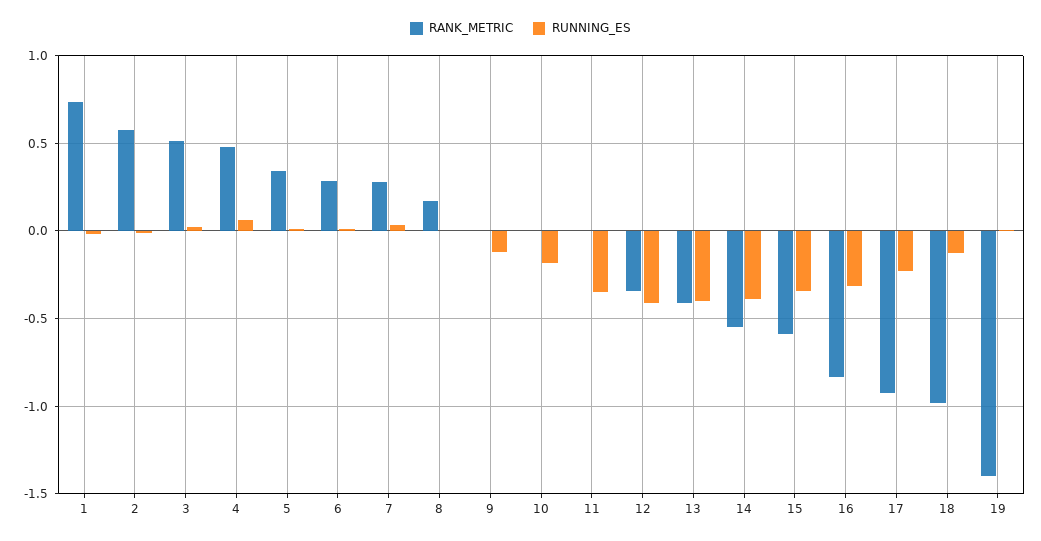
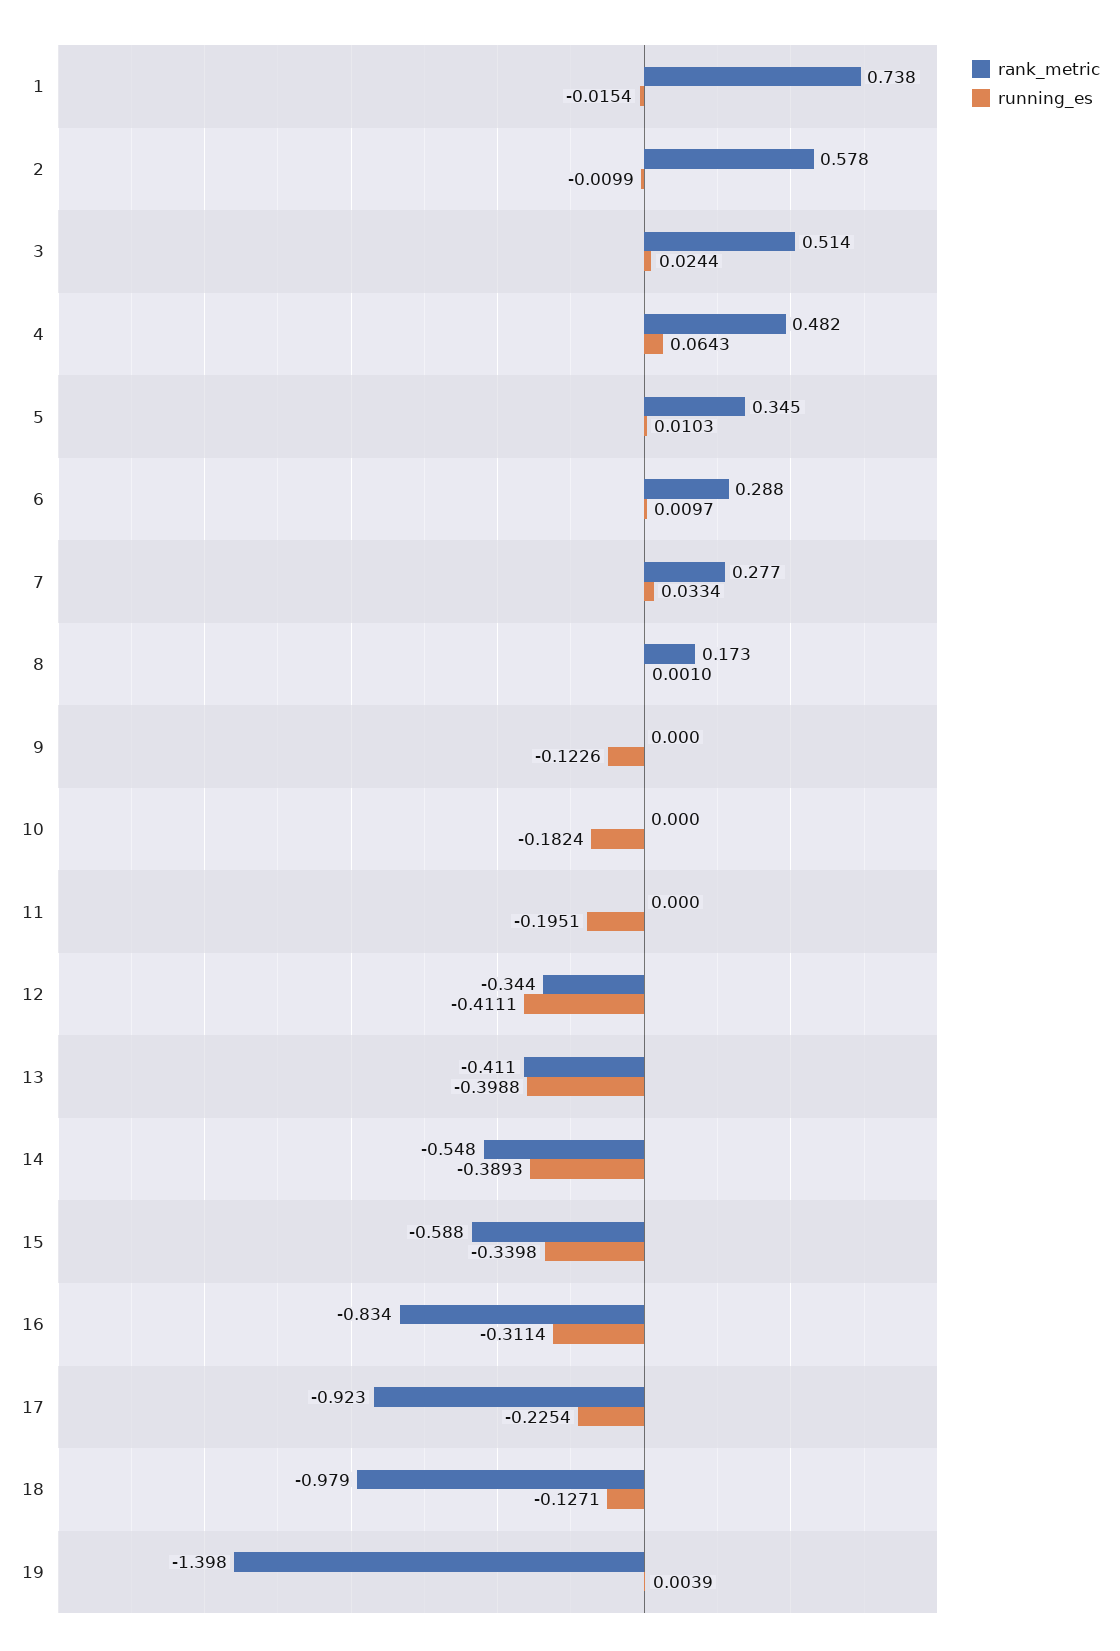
RUNNING_ES, 11: -0.35 -> -0.1951

